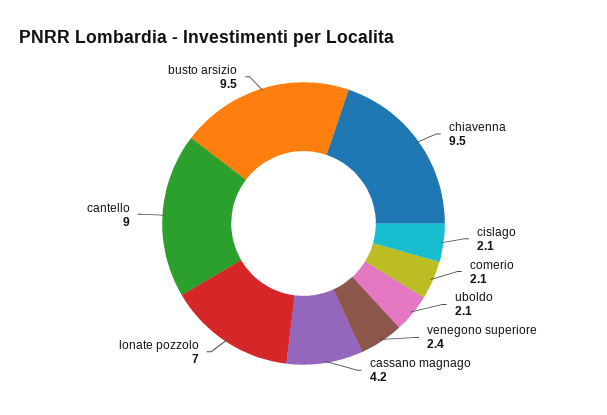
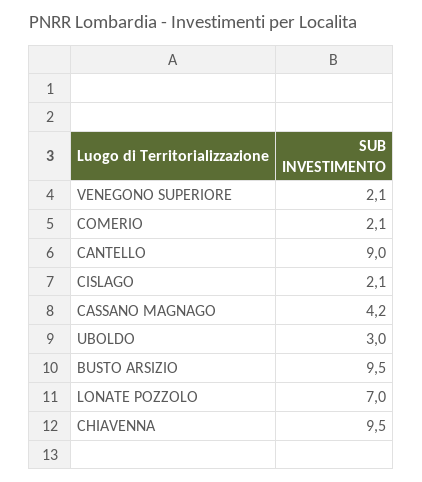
uboldo: 2.1 -> 3
venegono superiore: 2.4 -> 2.1

